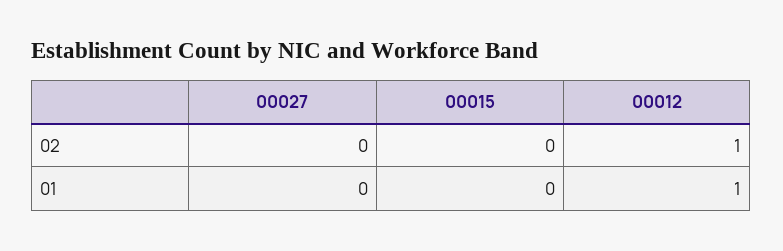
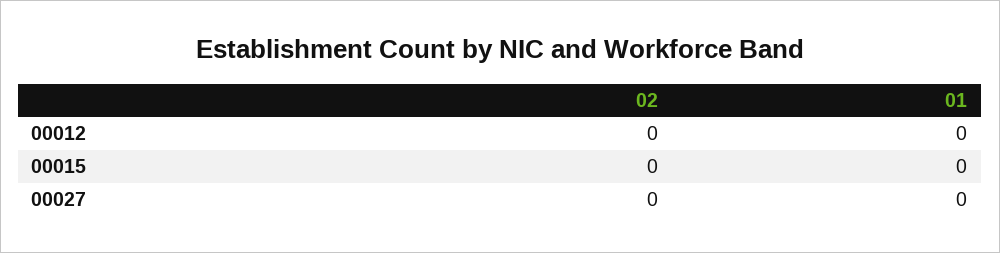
00012, 02: 1 -> 0
00012, 01: 1 -> 0

